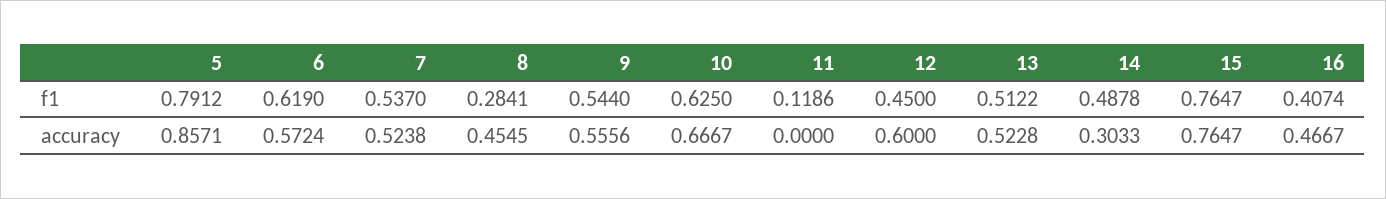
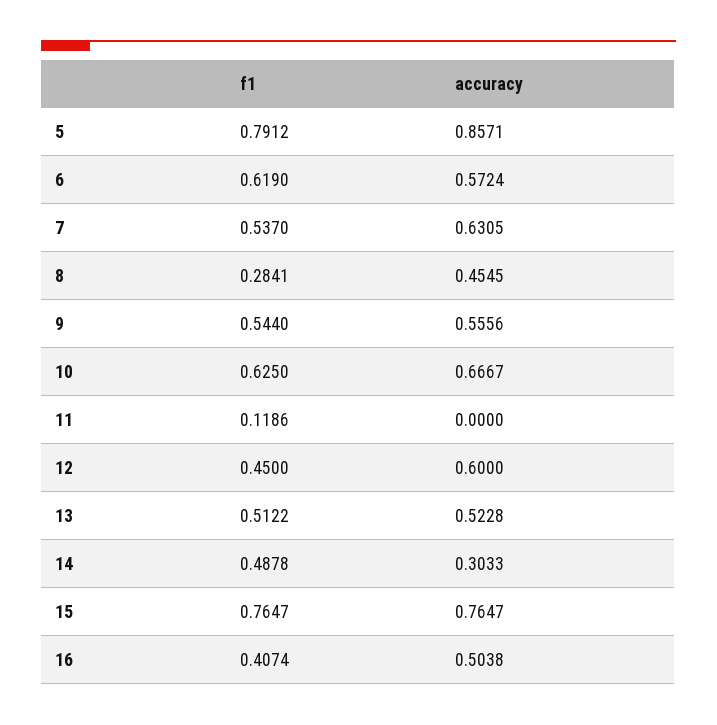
7, accuracy: 0.5238 -> 0.6305
16, accuracy: 0.4667 -> 0.5038

